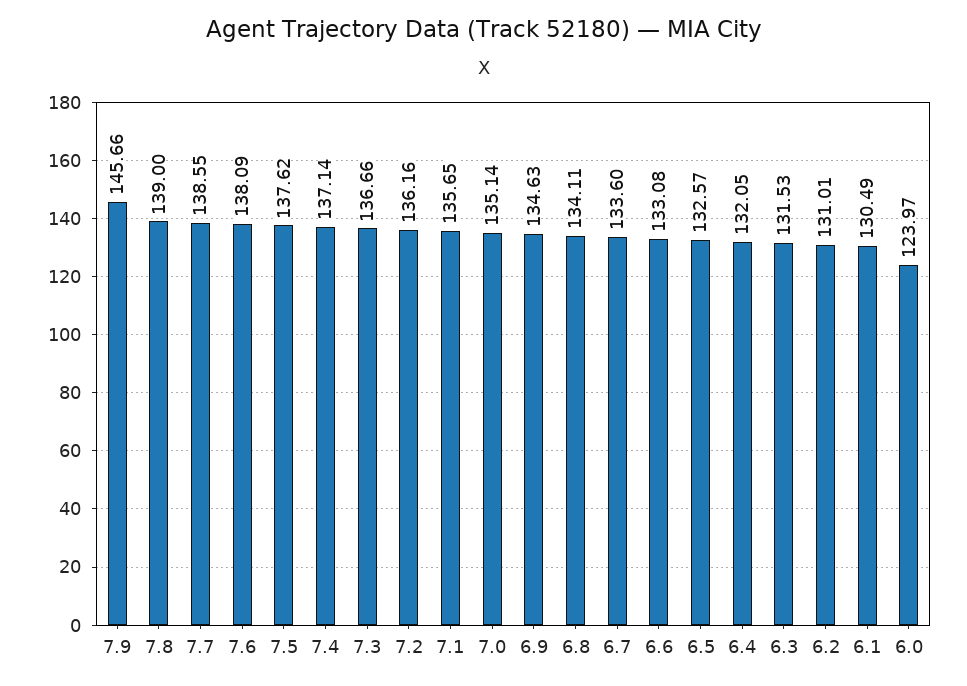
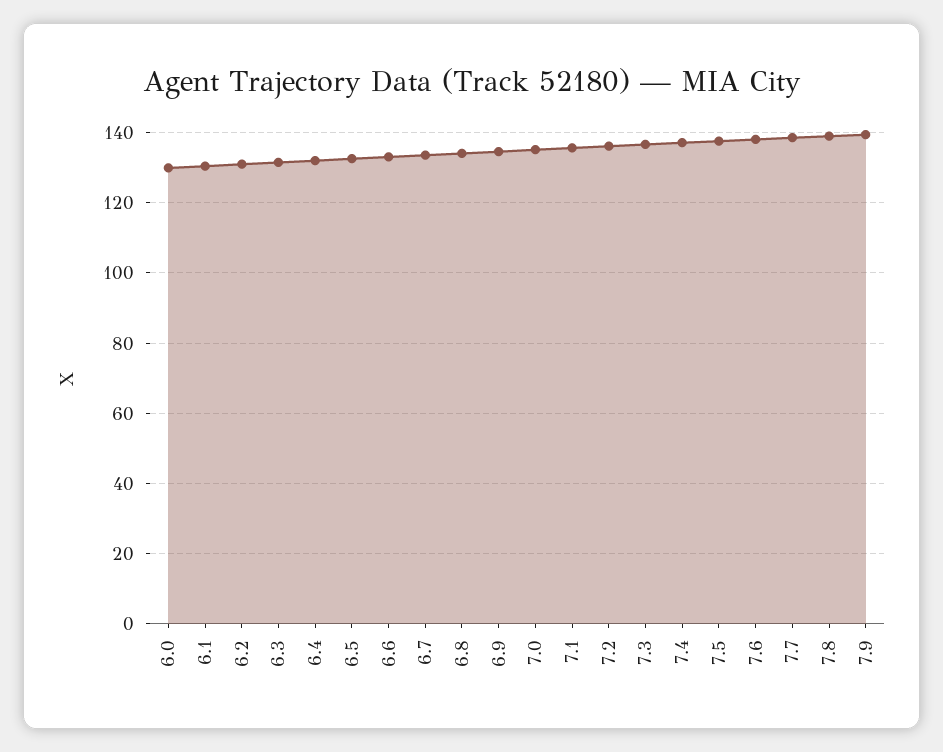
7.9: 145.66 -> 140
6.0: 123.97 -> 130

